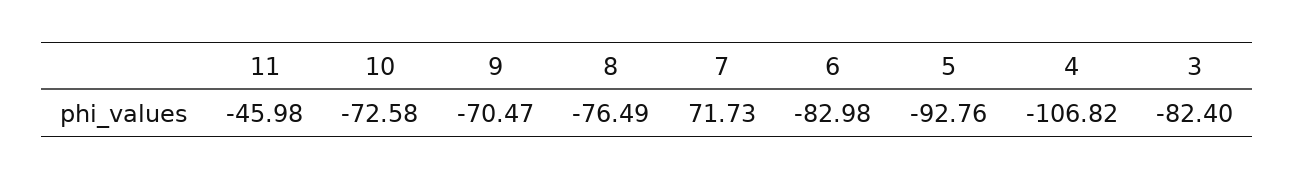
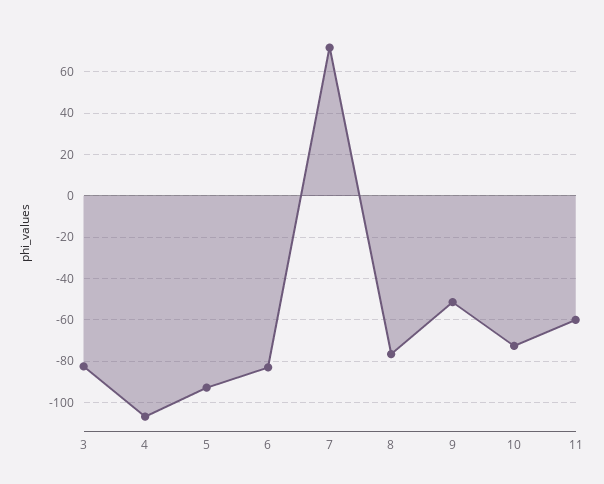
11: -45.98 -> -60
9: -70.47 -> -50

